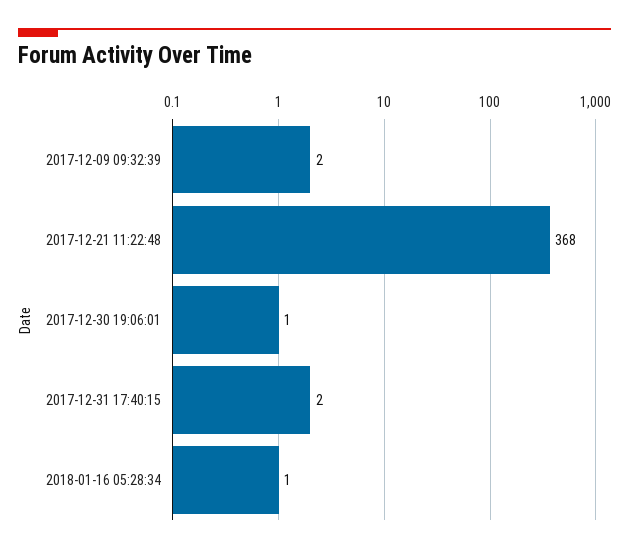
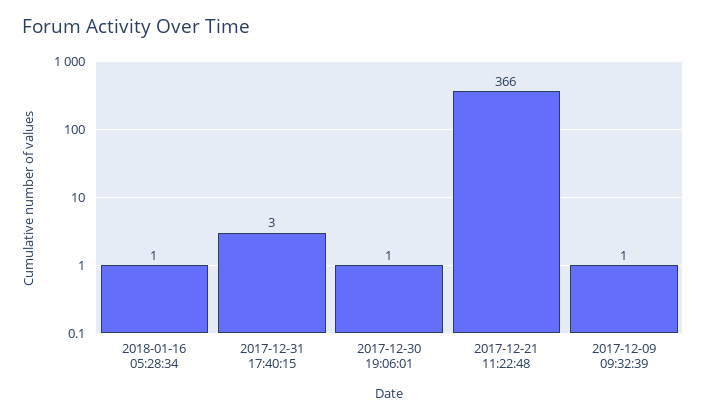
2017-12-09 09:32:39: 2 -> 1
2017-12-21 11:22:48: 368 -> 366
2017-12-31 17:40:15: 2 -> 3

